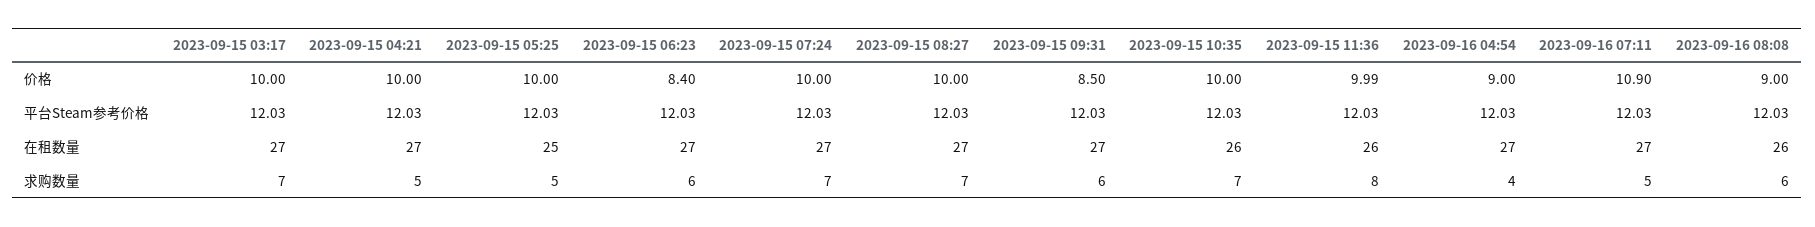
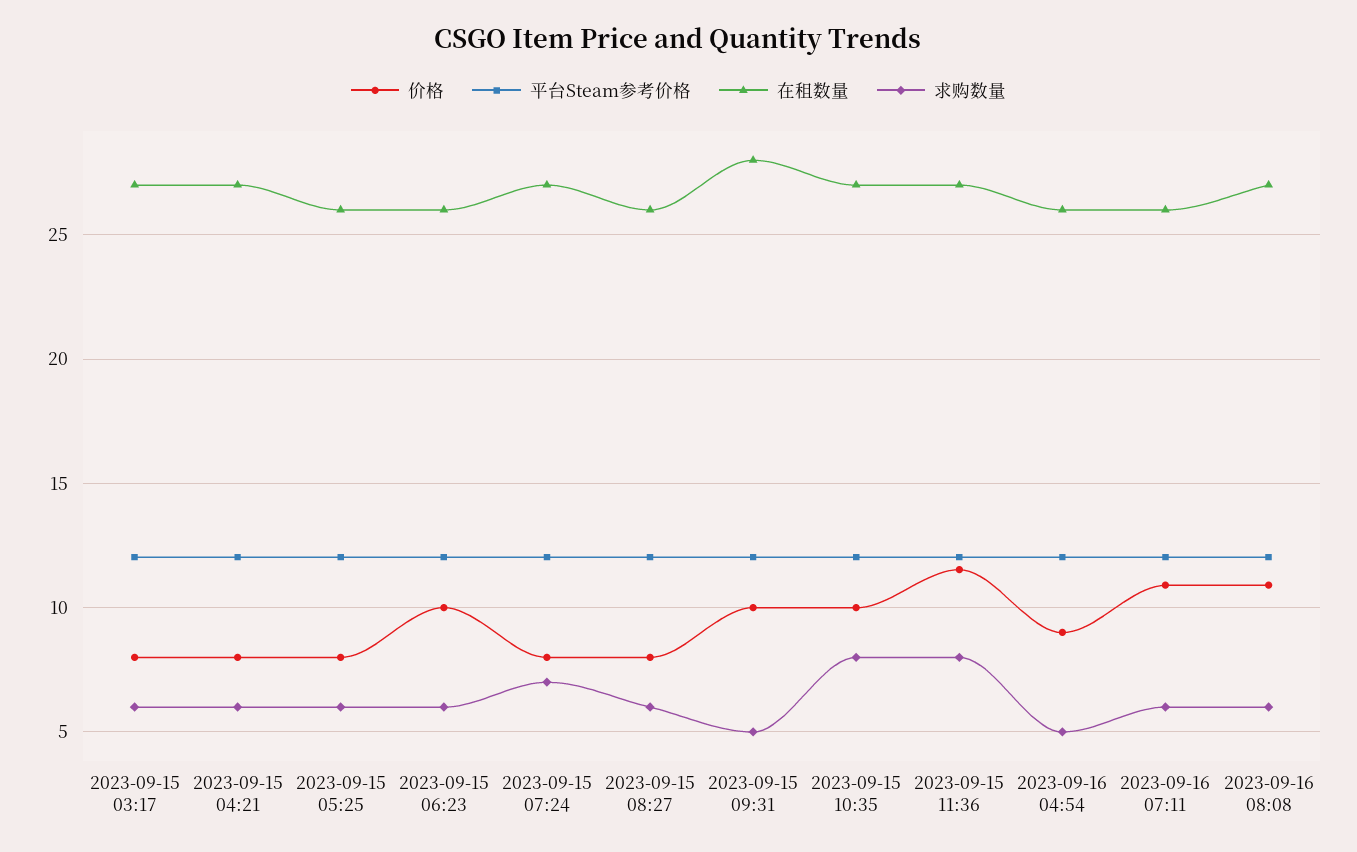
价格, 2023-09-15 03:17: 10 -> 8
价格, 2023-09-15 04:21: 10 -> 8
价格, 2023-09-15 05:25: 10 -> 8
价格, 2023-09-15 06:23: 8.4 -> 10
价格, 2023-09-15 07:24: 10 -> 8
价格, 2023-09-15 08:27: 10 -> 8
价格, 2023-09-15 09:31: 8.5 -> 10
价格, 2023-09-15 11:36: 9.99 -> 11.5
价格, 2023-09-16 08:08: 9 -> 11
在租数量, 2023-09-15 05:25: 25 -> 26
在租数量, 2023-09-15 06:23: 27 -> 26
在租数量, 2023-09-15 08:27: 27 -> 26
在租数量, 2023-09-15 09:31: 27 -> 28
在租数量, 2023-09-15 10:35: 26 -> 27
在租数量, 2023-09-15 11:36: 26 -> 27
在租数量, 2023-09-16 04:54: 27 -> 26
在租数量, 2023-09-16 07:11: 27 -> 26
在租数量, 2023-09-16 08:08: 26 -> 27
求购数量, 2023-09-15 03:17: 7 -> 6
求购数量, 2023-09-15 04:21: 5 -> 6
求购数量, 2023-09-15 05:25: 5 -> 6
求购数量, 2023-09-15 08:27: 7 -> 6
求购数量, 2023-09-15 09:31: 6 -> 5
求购数量, 2023-09-15 10:35: 7 -> 8
求购数量, 2023-09-16 04:54: 4 -> 5
求购数量, 2023-09-16 07:11: 5 -> 6

